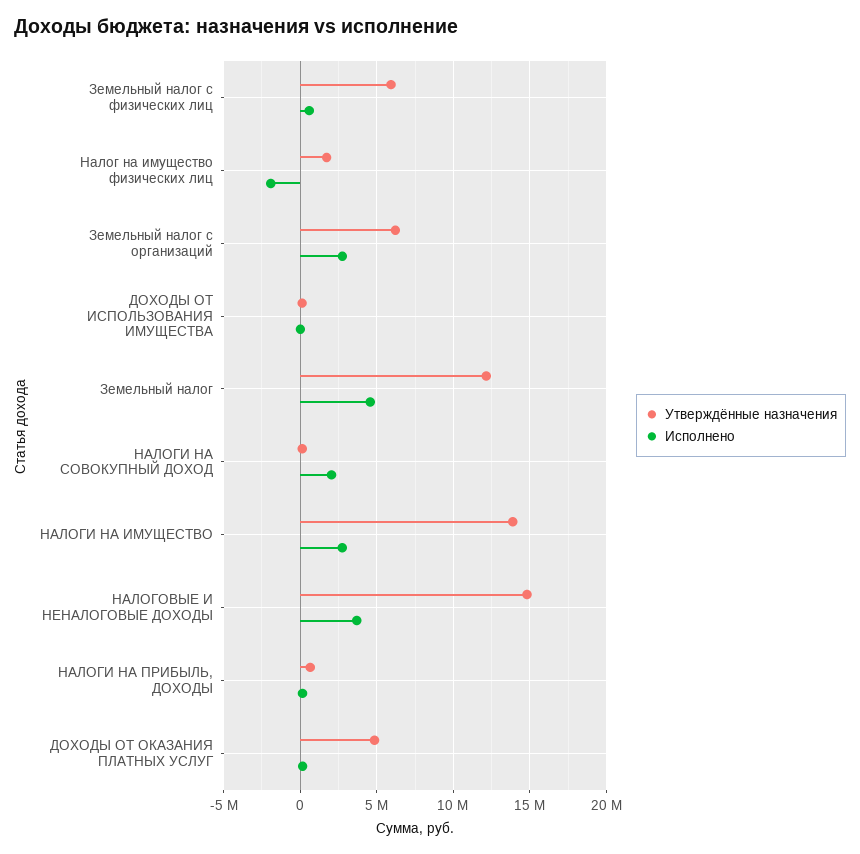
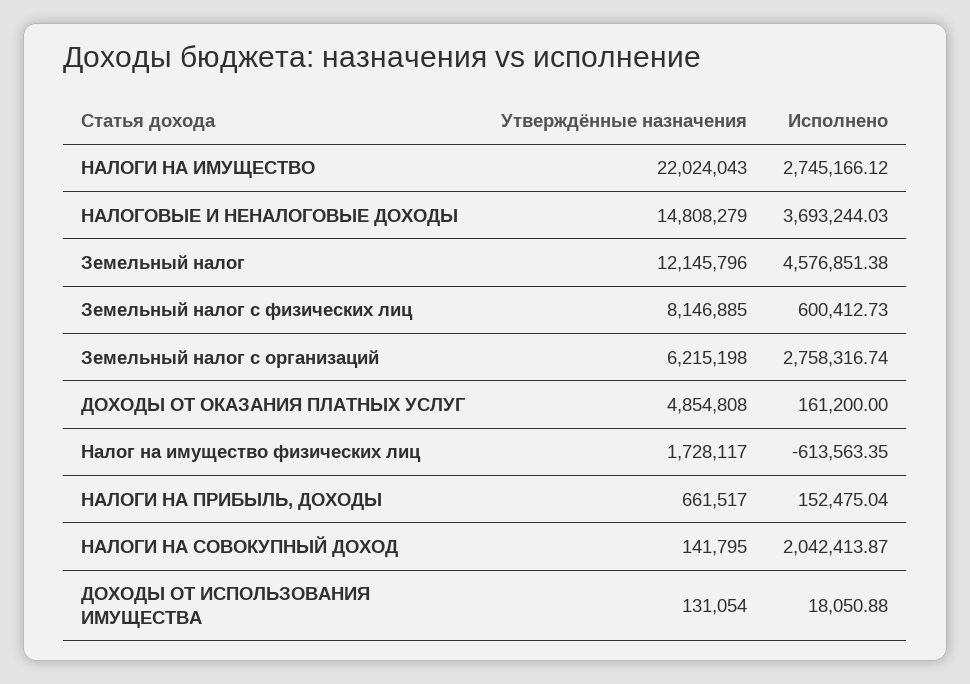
Утверждённые назначения, Земельный налог с физических лиц: 6000000 -> 8146885
Исполнено, Налог на имущество физических лиц: -2000000 -> -613563.35
Утверждённые назначения, НАЛОГИ НА ИМУЩЕСТВО: 14000000 -> 22024043

